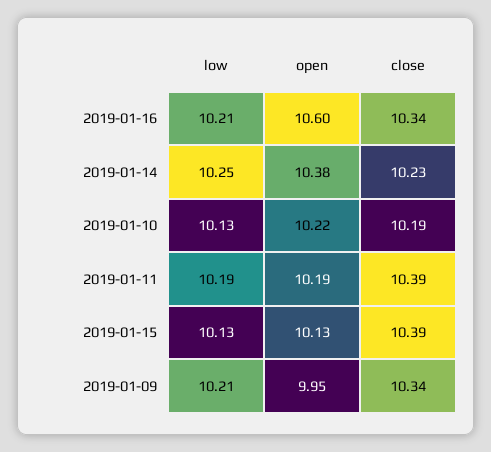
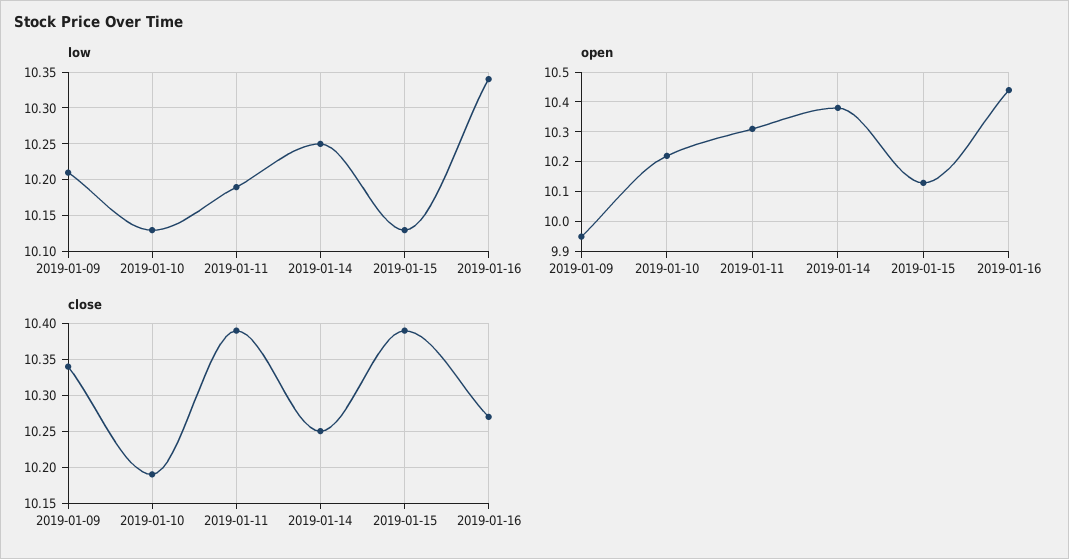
low, 2019-01-16: 10.21 -> 10.34
open, 2019-01-16: 10.6 -> 10.45
close, 2019-01-16: 10.34 -> 10.27
close, 2019-01-14: 10.23 -> 10.25
open, 2019-01-11: 10.19 -> 10.3

